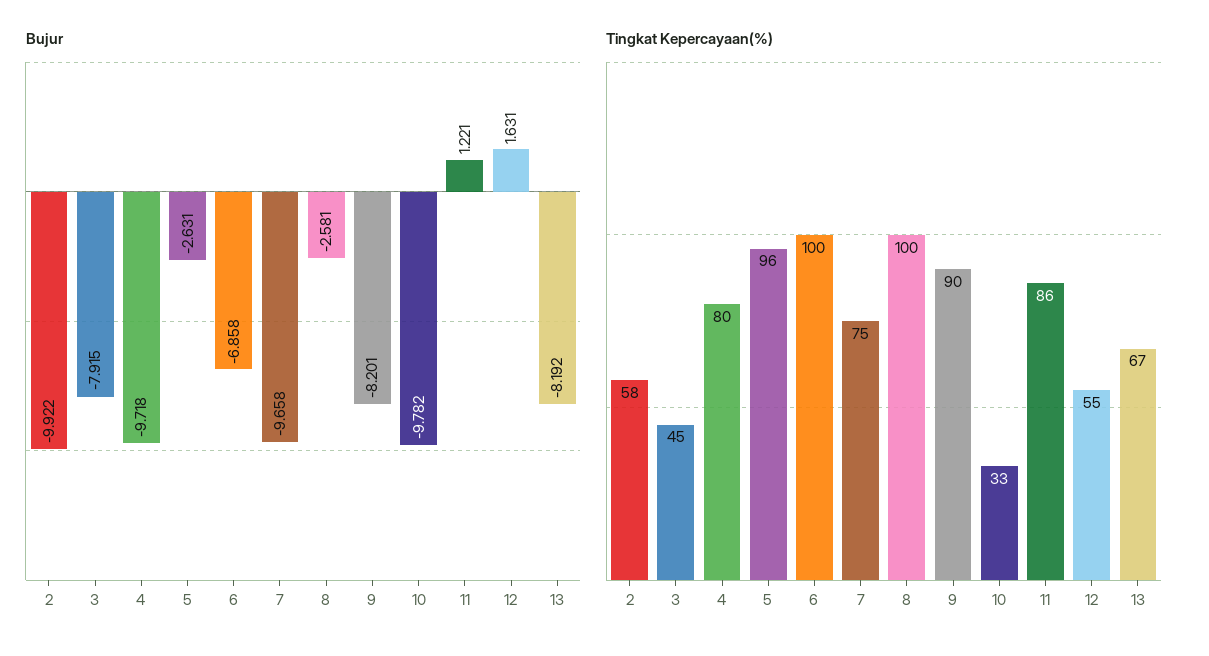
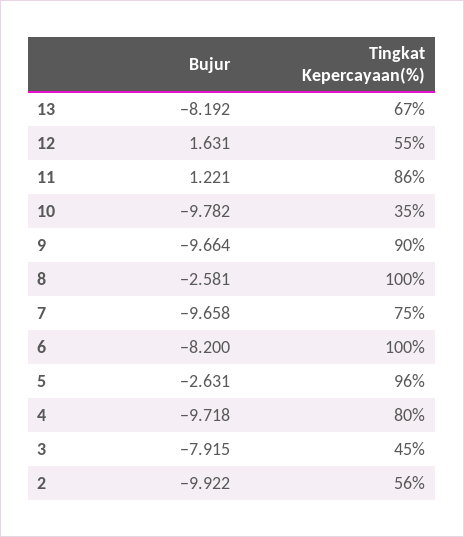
Bujur, 6: -6.858 -> -8.2
Bujur, 9: -8.201 -> -9.664
Tingkat Kepercayaan(%), 2: 58 -> 56
Tingkat Kepercayaan(%), 10: 33 -> 35

